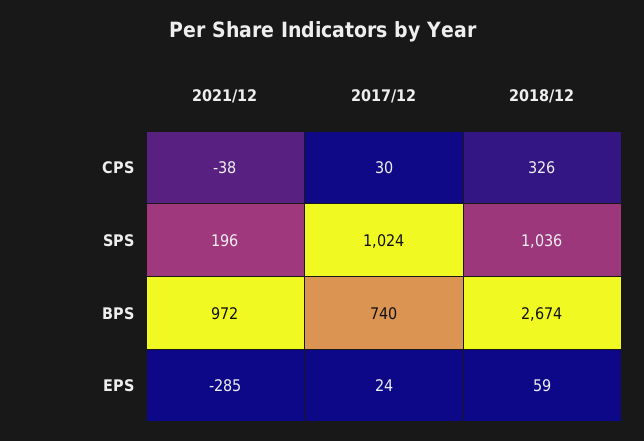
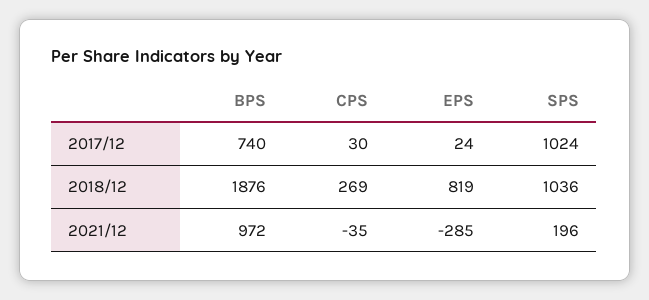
2021/12, CPS: -38 -> -35
2018/12, CPS: 326 -> 269
2018/12, BPS: 2674 -> 1876
2018/12, EPS: 59 -> 819

